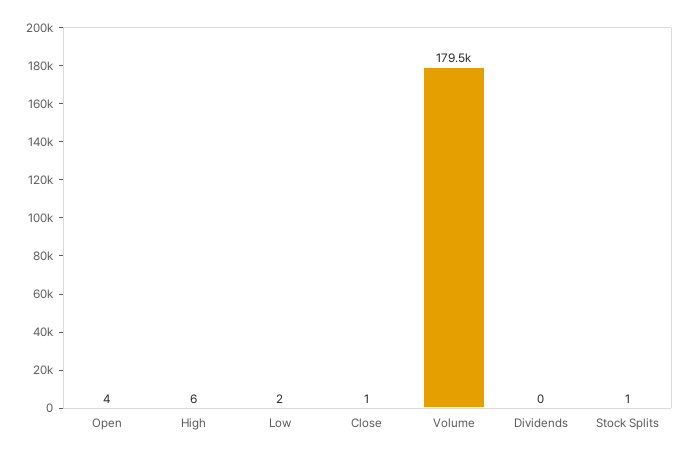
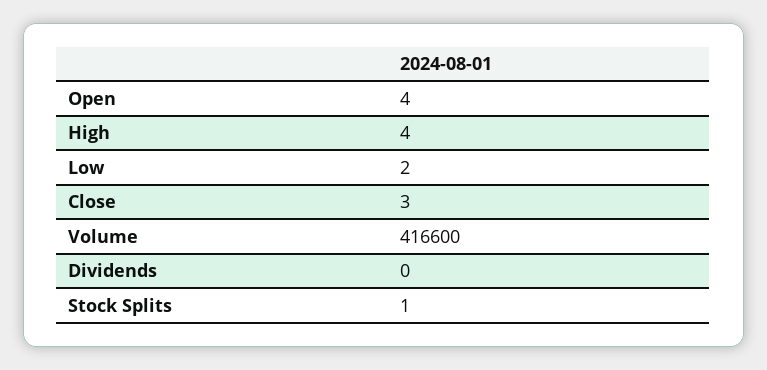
High: 6 -> 4
Close: 1 -> 3
Volume: 179500 -> 416600

